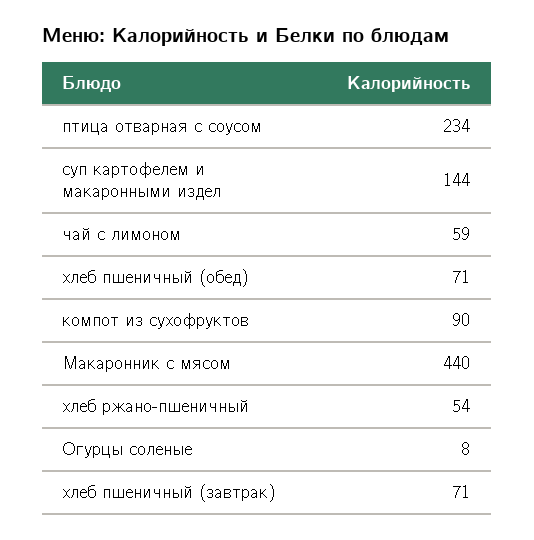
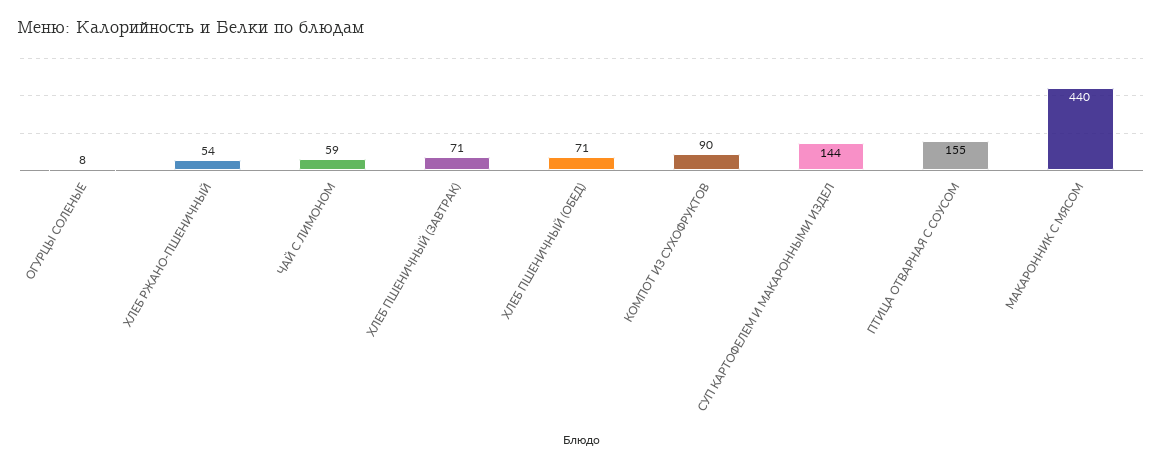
птица отварная с соусом: 234 -> 155

